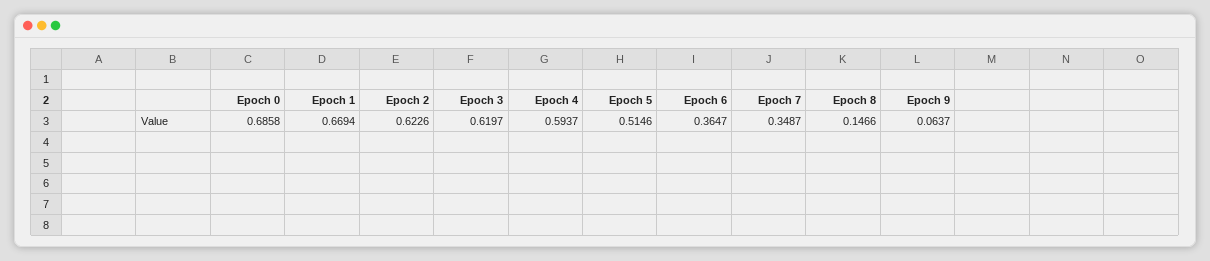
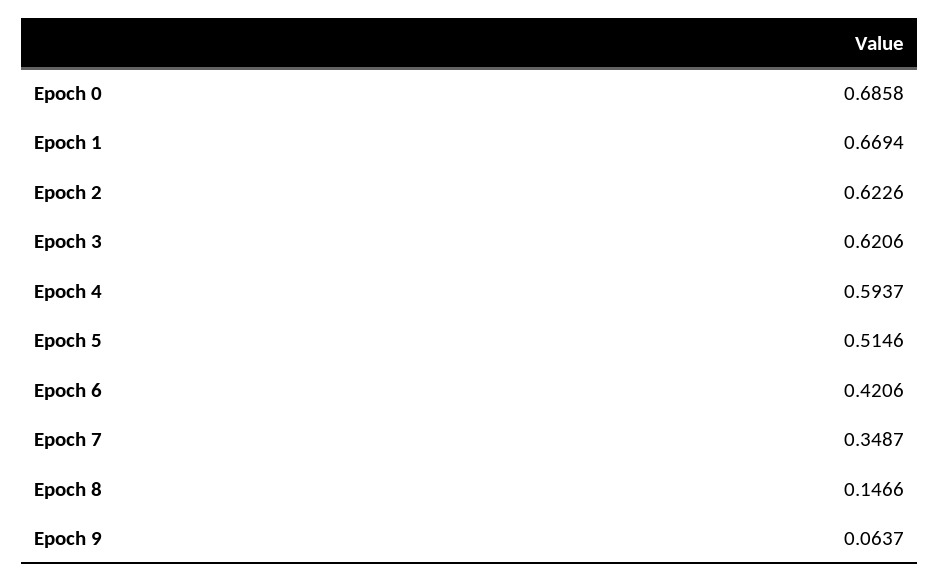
Epoch 3: 0.6197 -> 0.6206
Epoch 6: 0.3647 -> 0.4206

